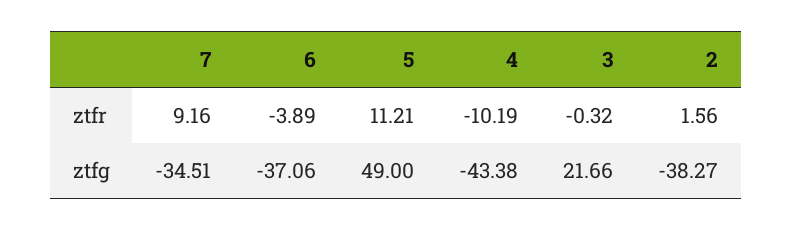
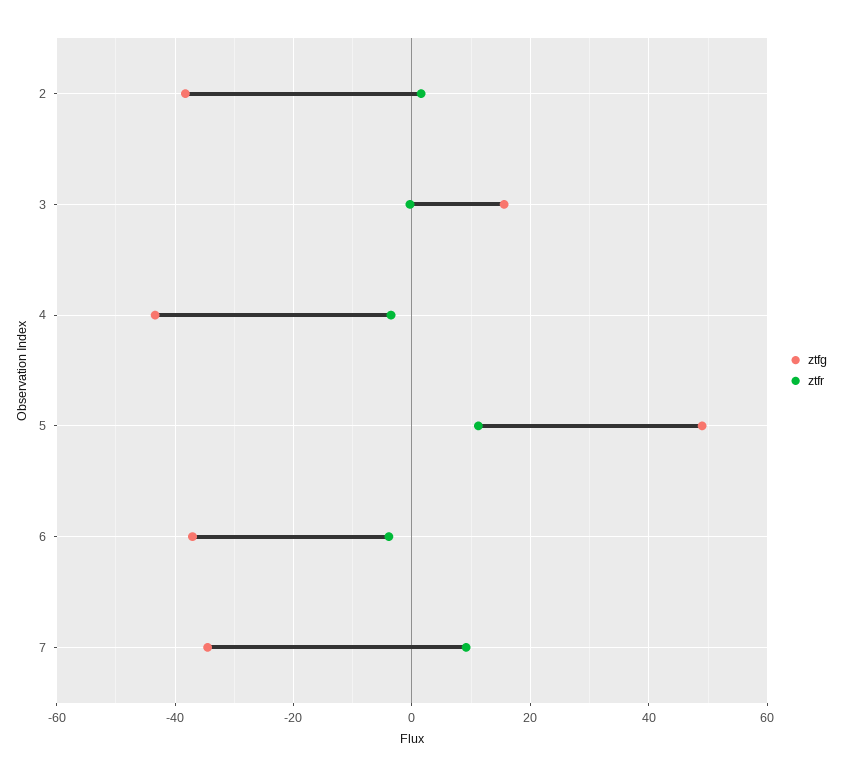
ztfr, 4: -10.19 -> -4
ztfg, 3: 21.66 -> 16

